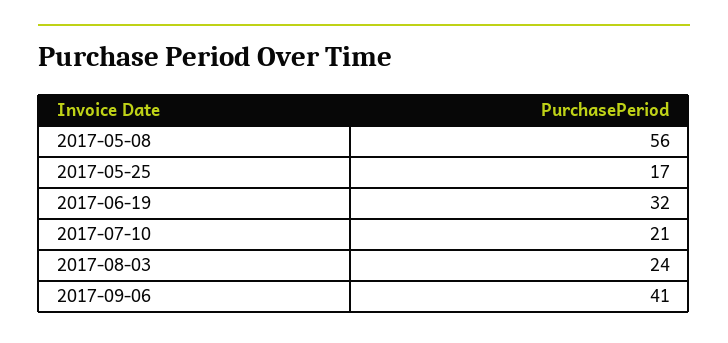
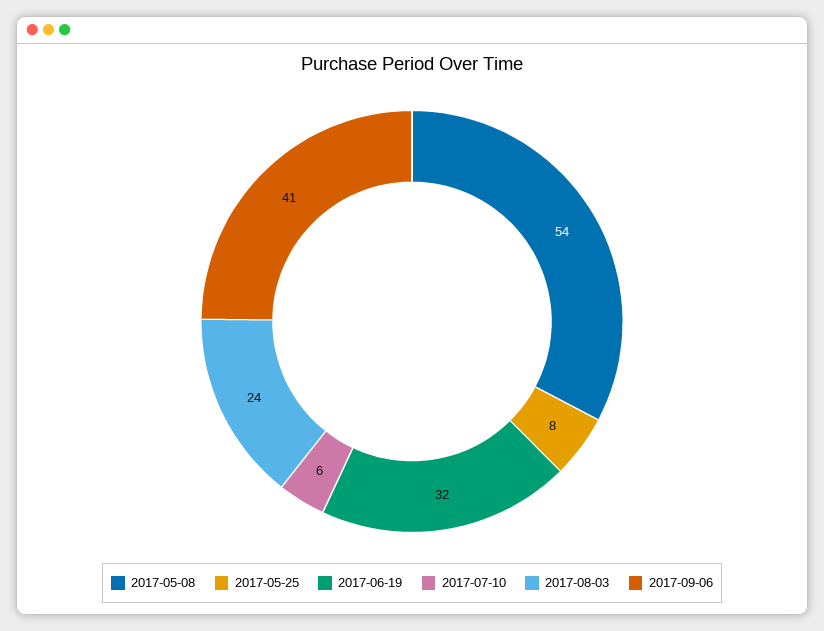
2017-05-08: 56 -> 54
2017-05-25: 17 -> 8
2017-07-10: 21 -> 6

